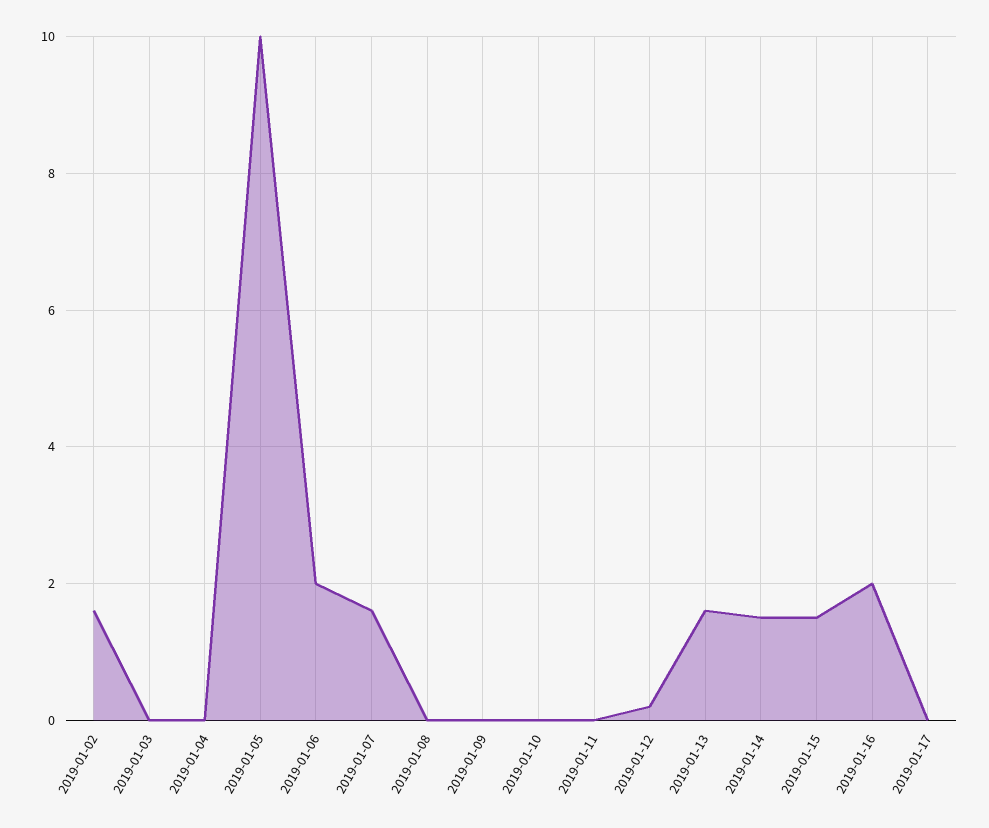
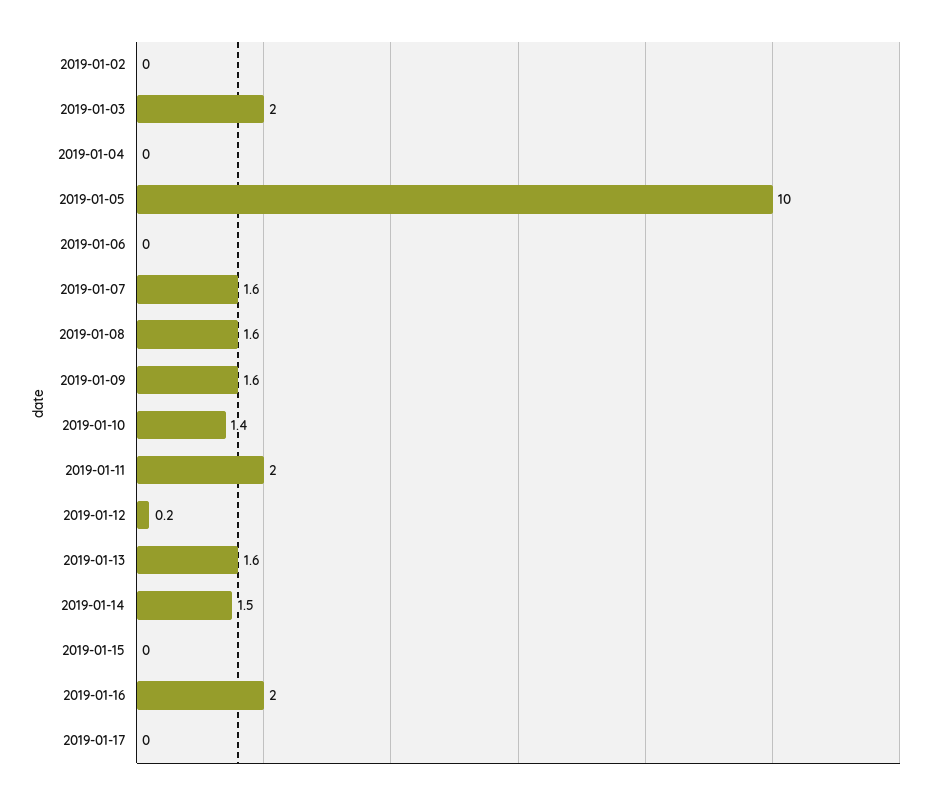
2019-01-02: 1.5 -> 0
2019-01-03: 0 -> 2
2019-01-06: 2 -> 0
2019-01-08: 0 -> 1.6
2019-01-09: 0 -> 1.6
2019-01-10: 0 -> 1.4
2019-01-11: 0 -> 2
2019-01-15: 1.5 -> 0

